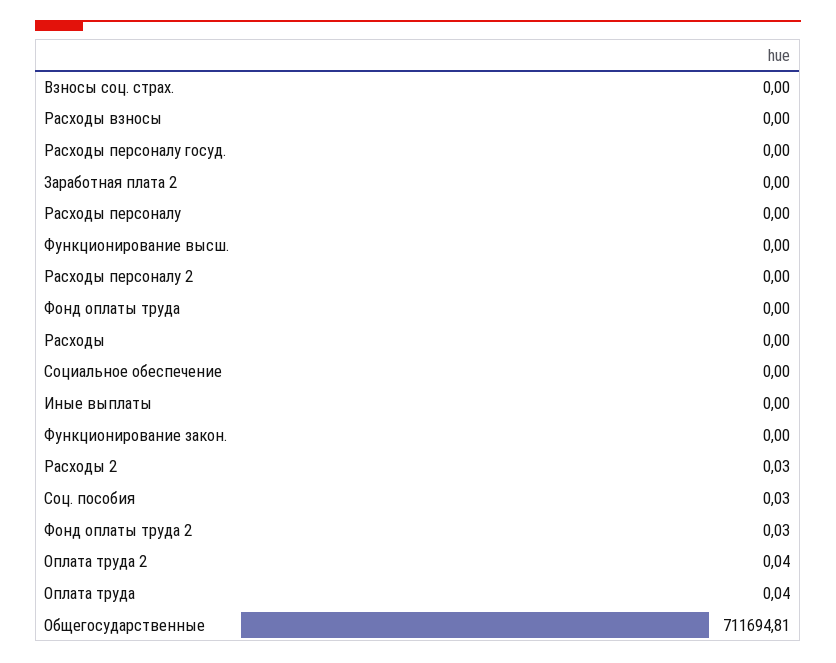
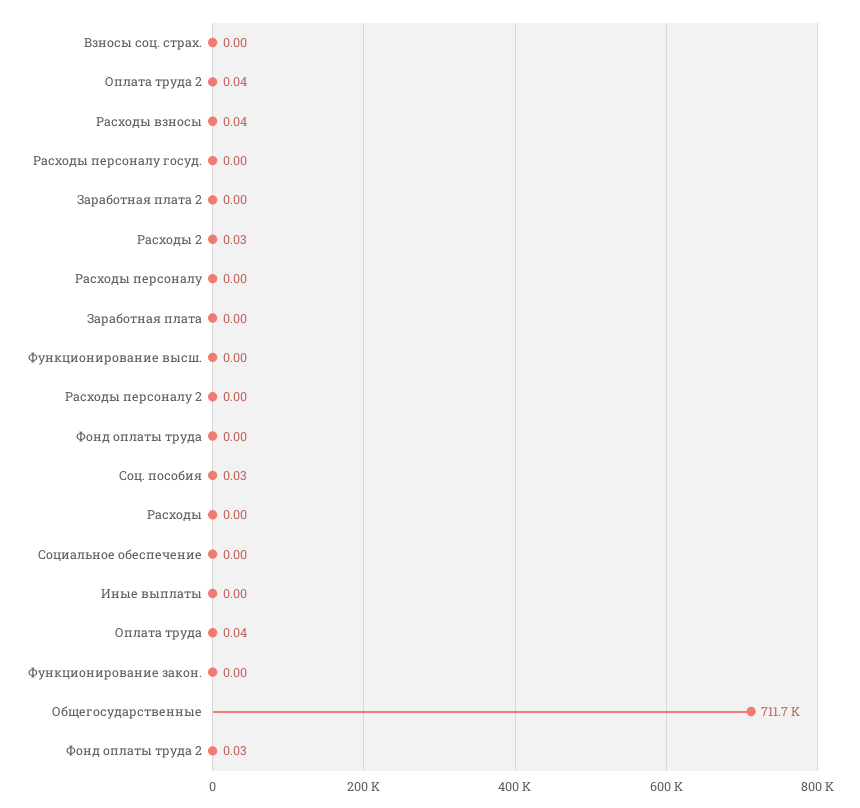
Расходы взносы: 0 -> 0.04
Заработная плата: none -> 0

